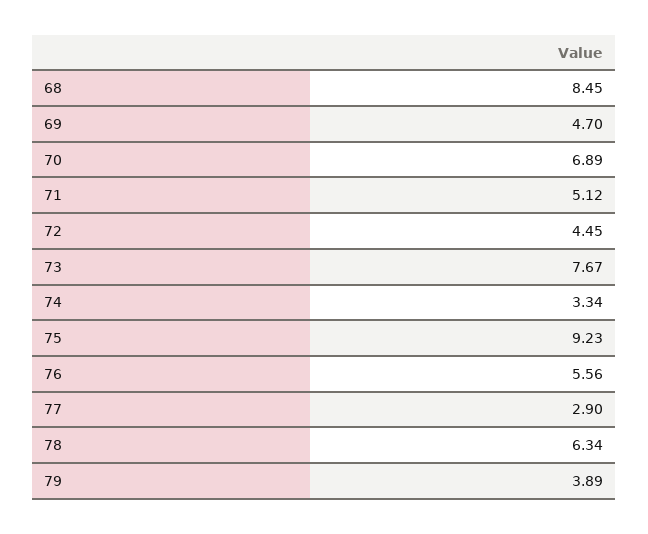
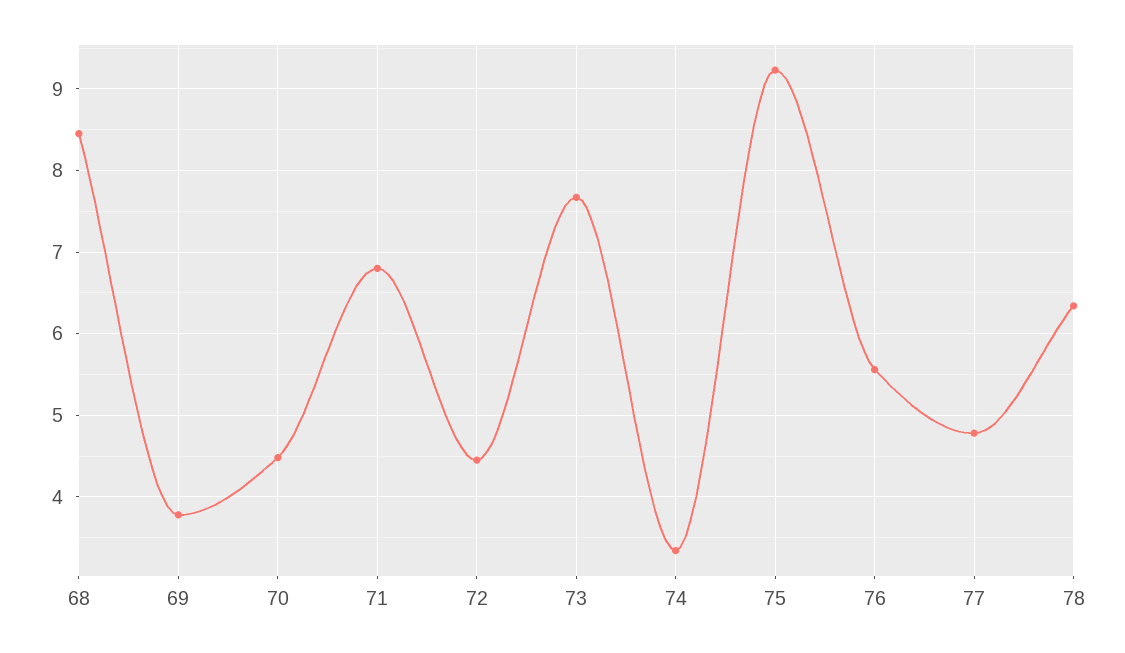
69: 4.7 -> 3.8
70: 6.89 -> 4.5
71: 5.12 -> 6.8
77: 2.9 -> 4.8
79: 3.89 -> none

